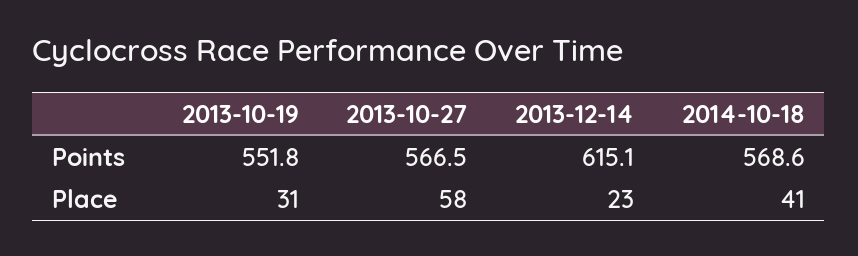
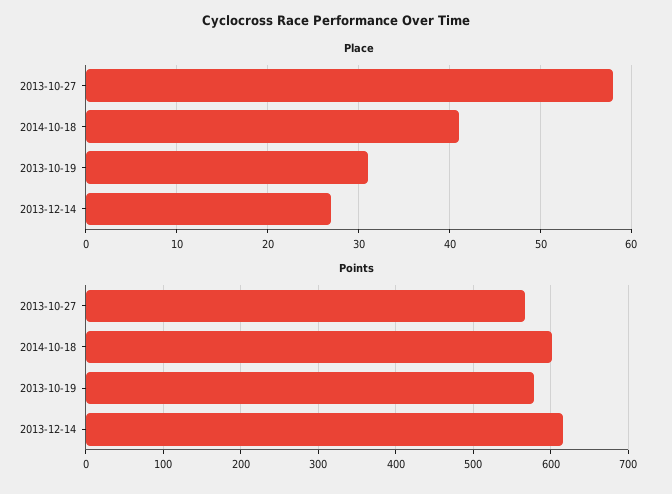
Points, 2013-10-19: 551.8 -> 580
Points, 2014-10-18: 568.6 -> 600
Place, 2013-12-14: 23 -> 27

